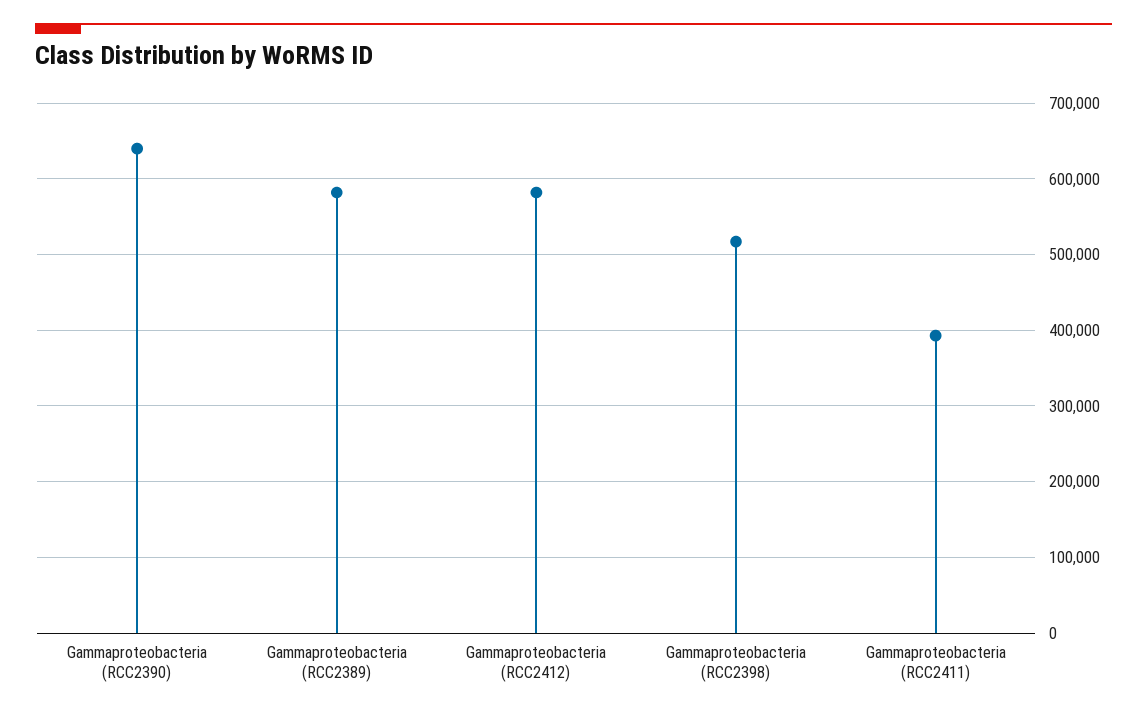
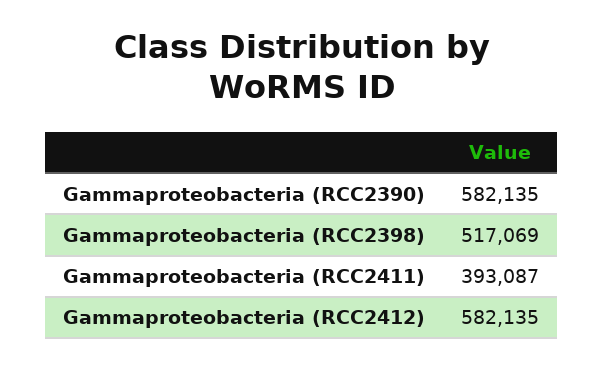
Gammaproteobacteria (RCC2390): 640000 -> 582135
Gammaproteobacteria (RCC2389): 580000 -> none

